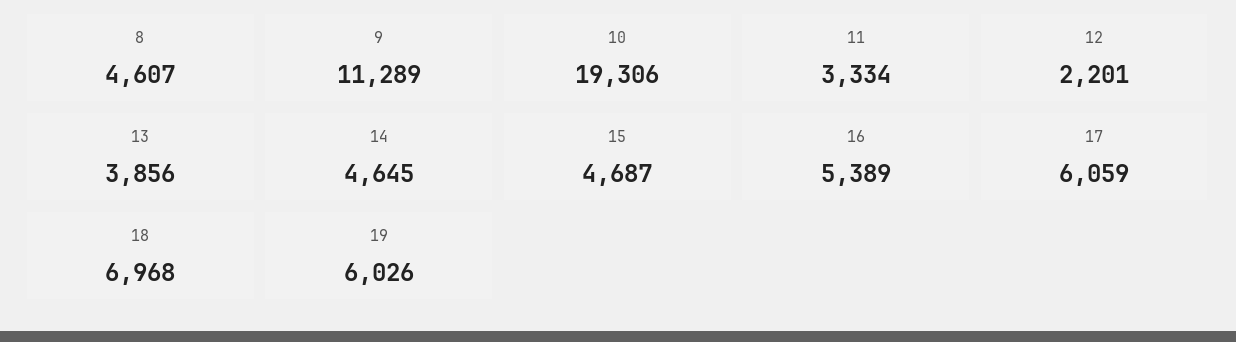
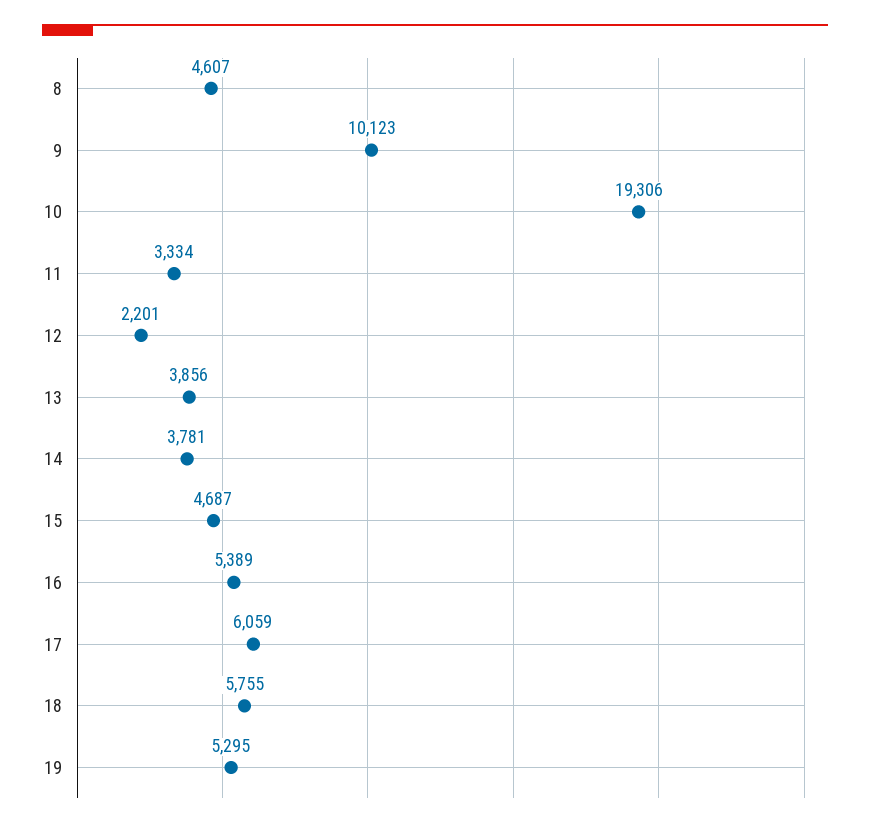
9: 11289 -> 10123
14: 4645 -> 3781
18: 6968 -> 5755
19: 6026 -> 5295

